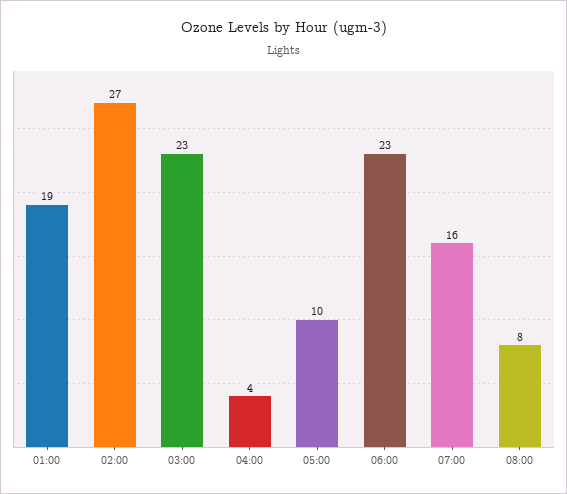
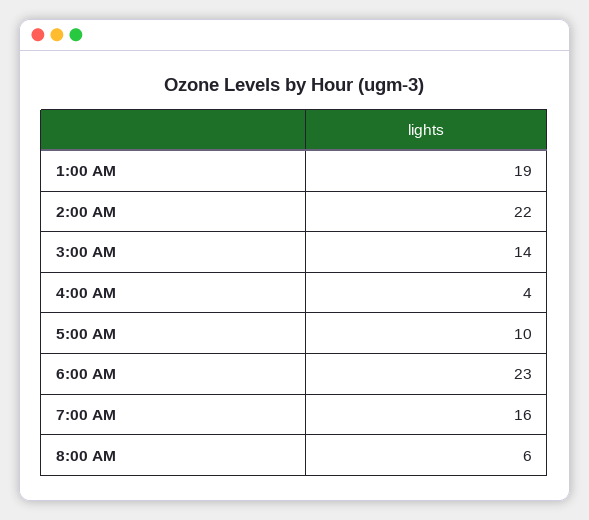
02:00: 27 -> 22
03:00: 23 -> 14
08:00: 8 -> 6

